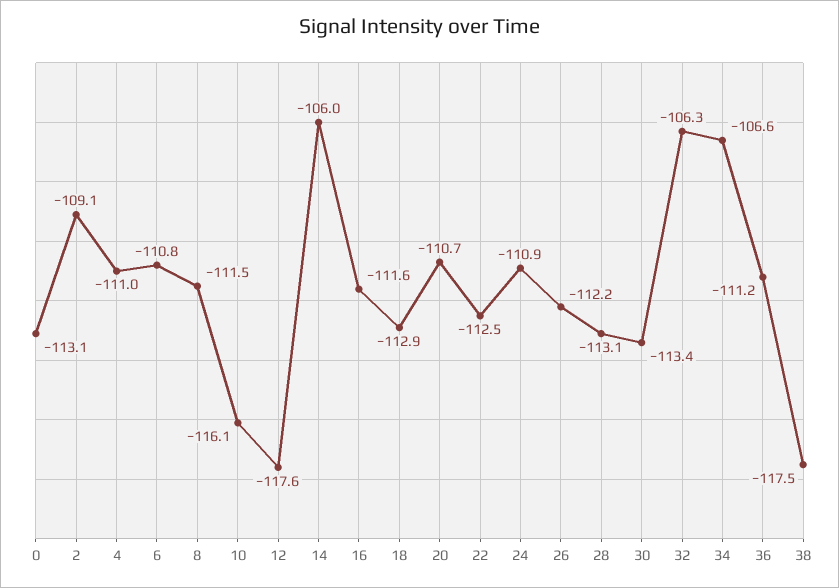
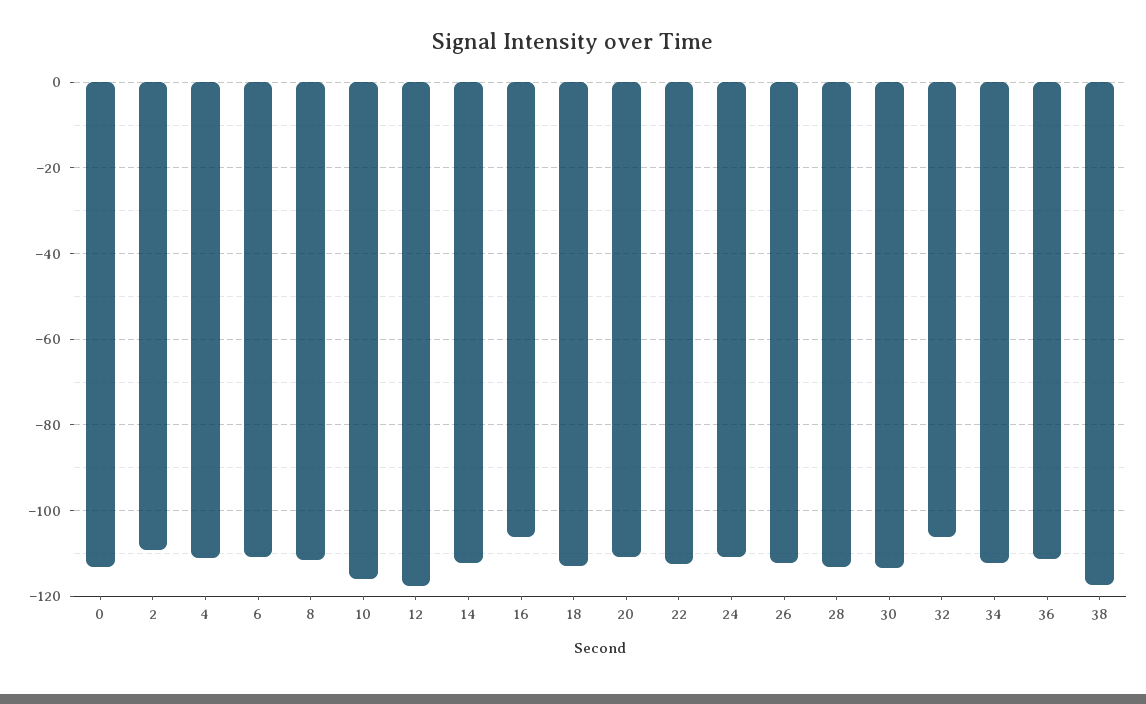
14: -106 -> -112
16: -111.6 -> -106
34: -106.6 -> -112

